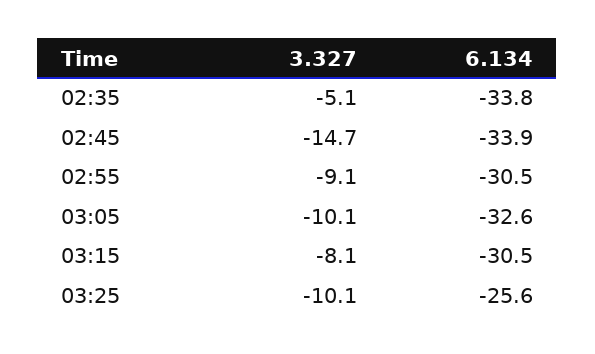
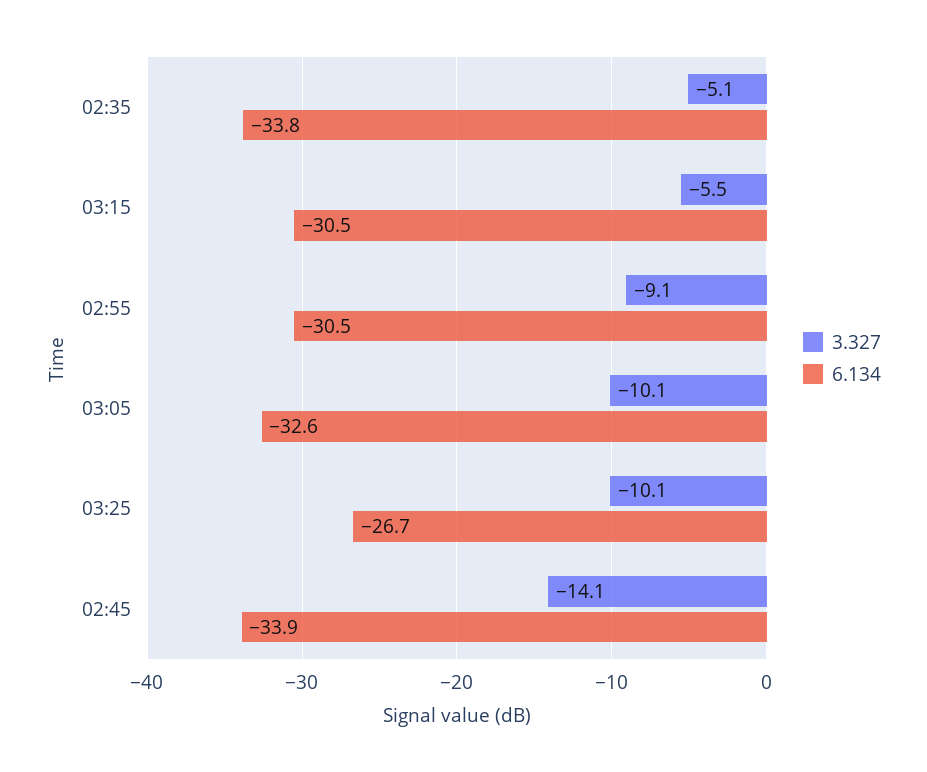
3.327, 02:45: -14.7 -> -14.1
3.327, 03:15: -8.1 -> -5.5
6.134, 03:25: -25.6 -> -26.7

